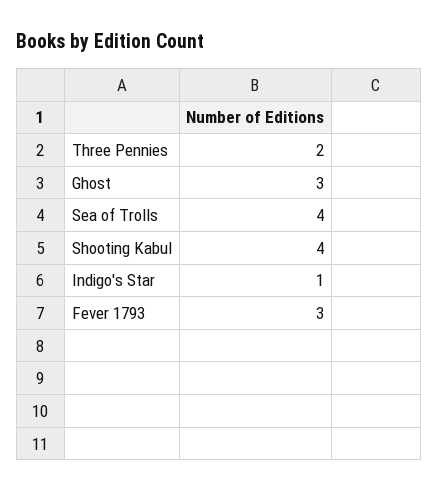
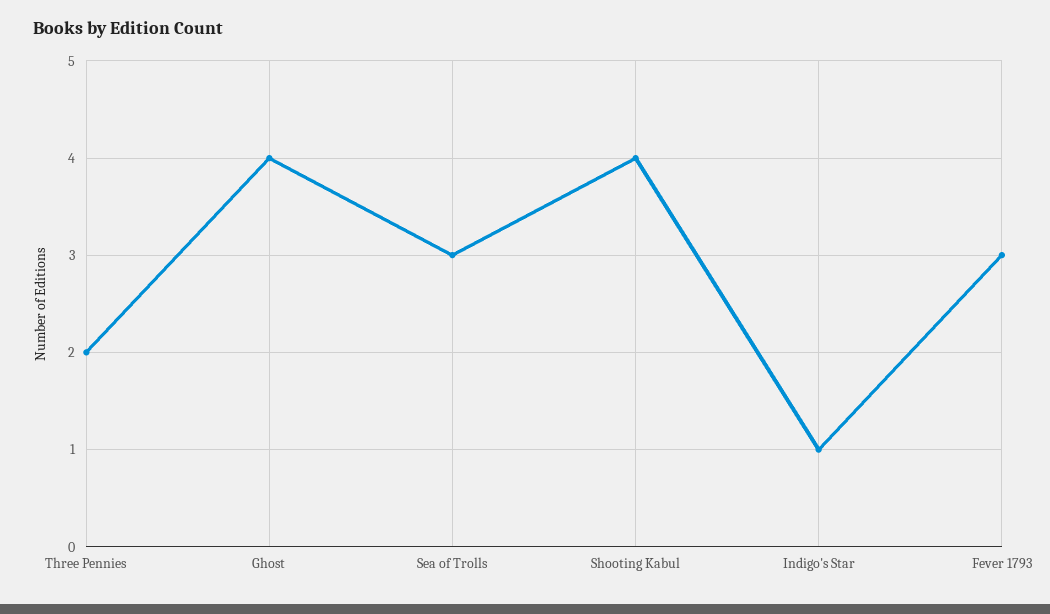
Ghost: 3 -> 4
Sea of Trolls: 4 -> 3

